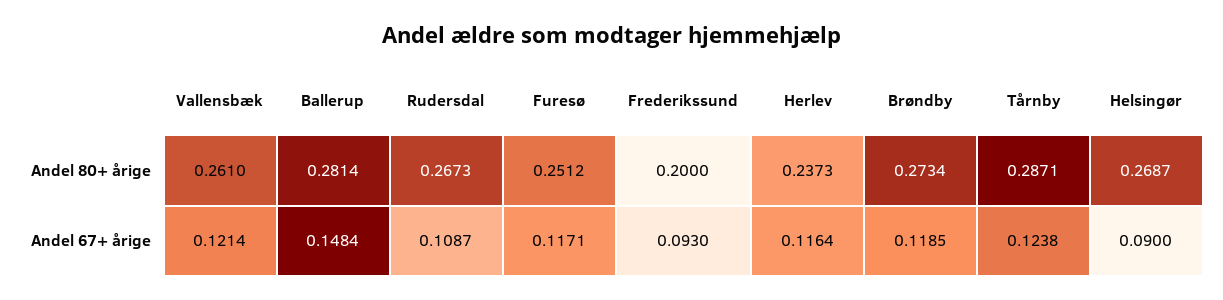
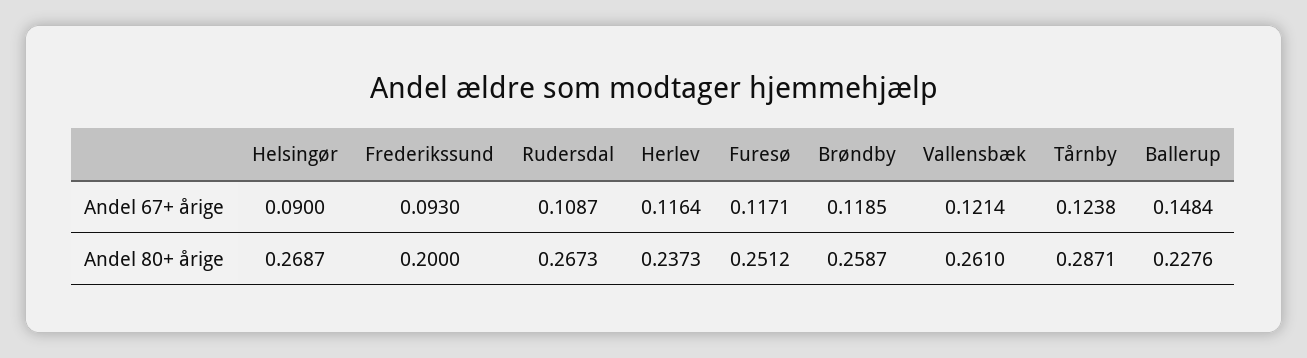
Ballerup, Andel 80+ årige: 0.2814 -> 0.2276
Brøndby, Andel 80+ årige: 0.2734 -> 0.2587

